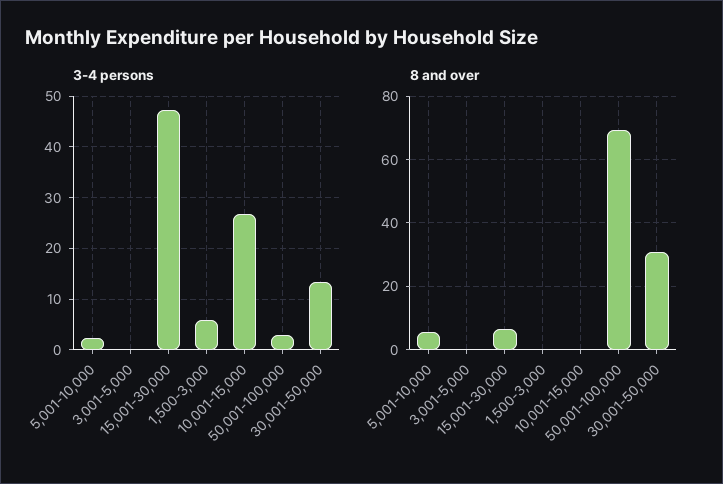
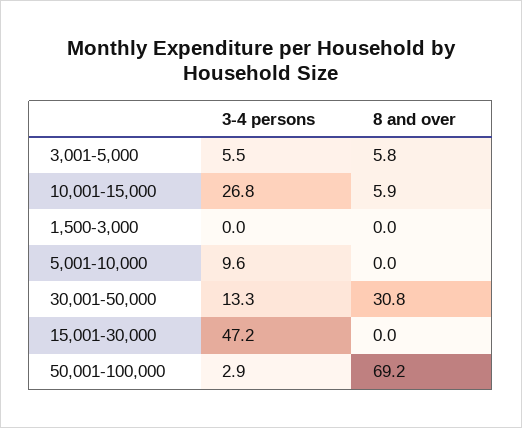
3-4 persons, 5,001-10,000: 2 -> 9.6
3-4 persons, 3,001-5,000: 0 -> 5.5
3-4 persons, 1,500-3,000: 6 -> 0
8 and over, 5,001-10,000: 6 -> 0
8 and over, 3,001-5,000: 0 -> 5.8
8 and over, 15,001-30,000: 6 -> 0
8 and over, 10,001-15,000: 0 -> 5.9

